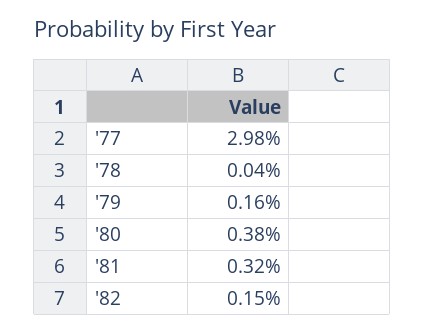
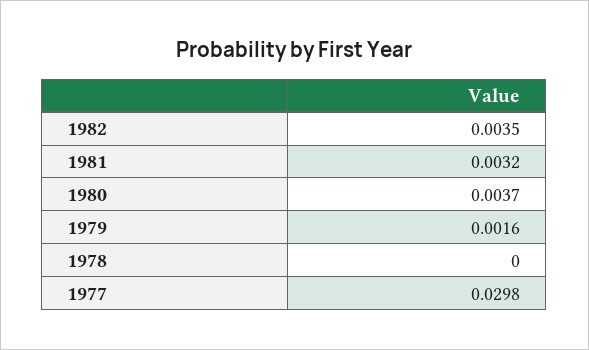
'78: 0.0004 -> 0
'80: 0.0038 -> 0.0037
'82: 0.0015 -> 0.0035

